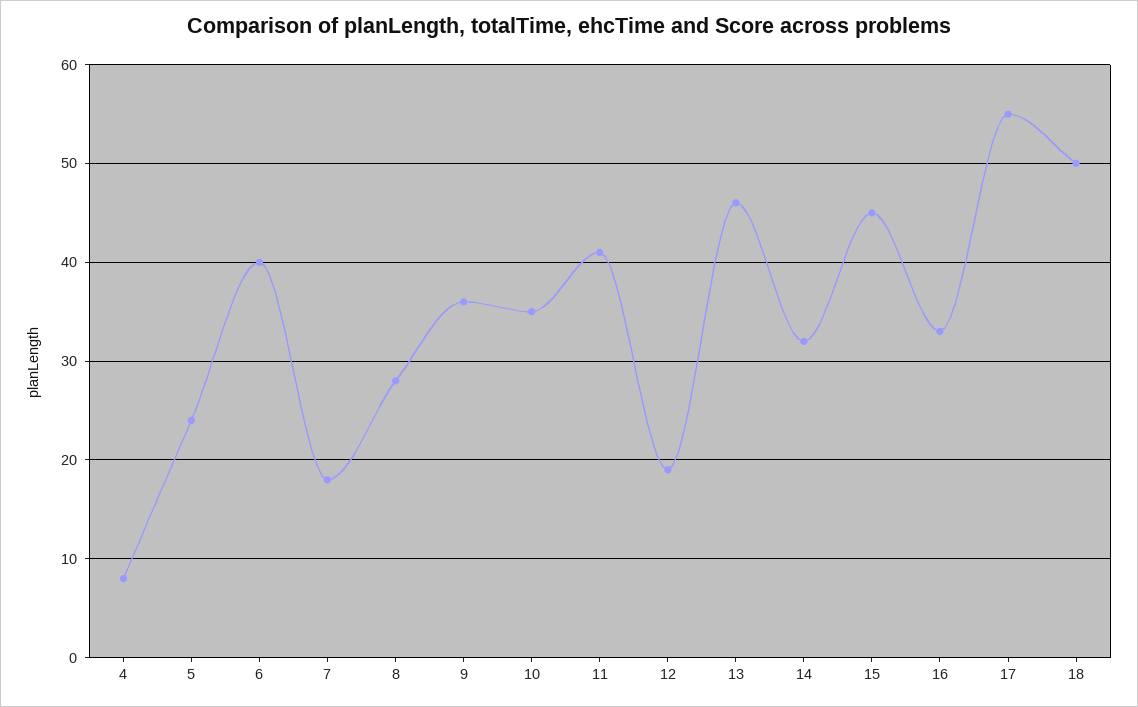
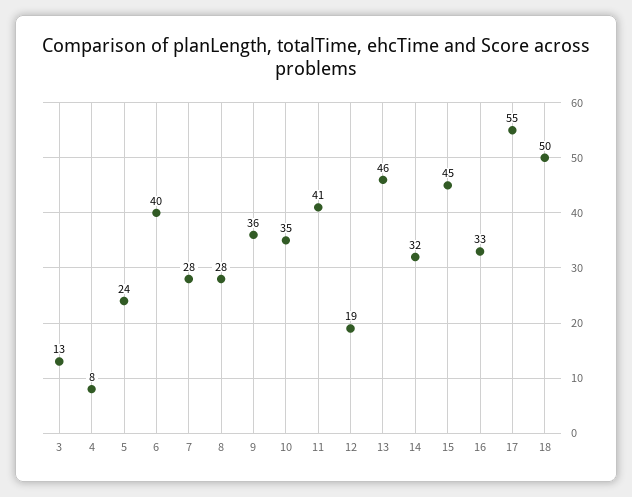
7: 18 -> 28
3: none -> 13

